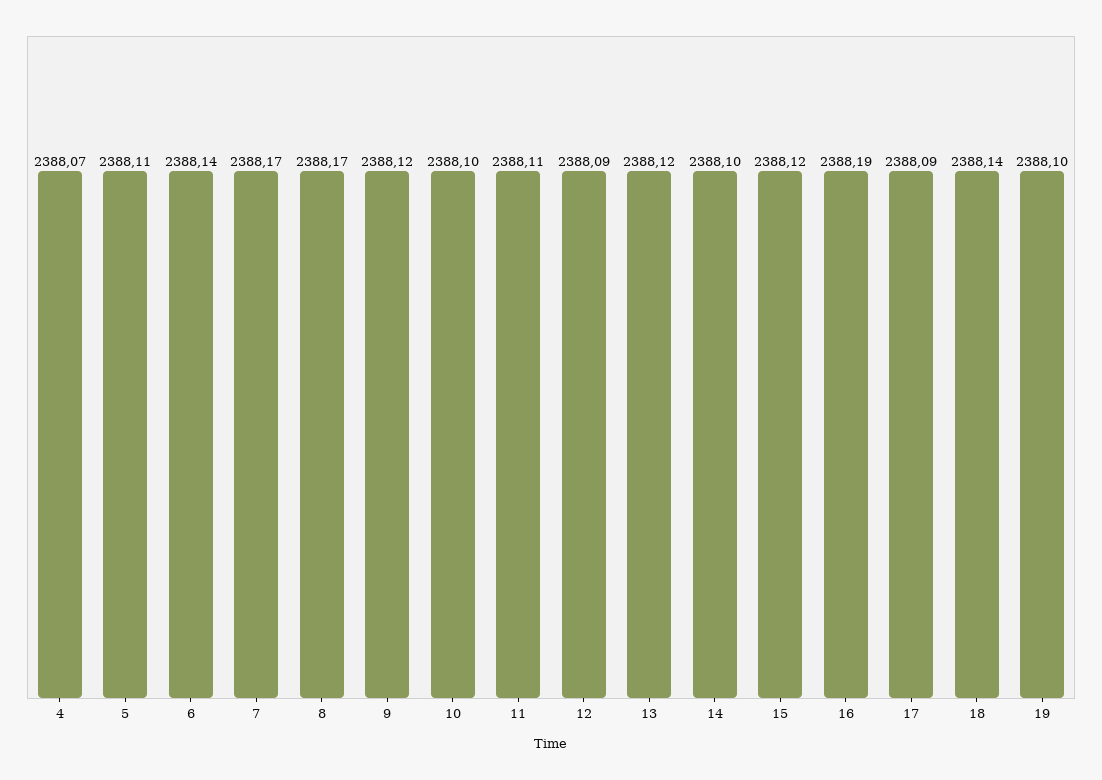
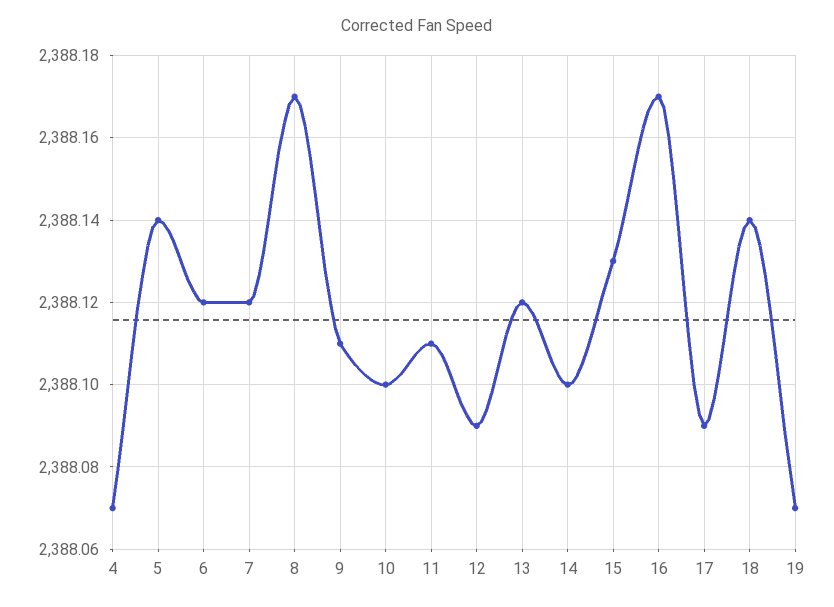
5: 2388.11 -> 2388.14
6: 2388.14 -> 2388.12
7: 2388.17 -> 2388.12
9: 2388.12 -> 2388.11
15: 2388.12 -> 2388.13
16: 2388.19 -> 2388.17
19: 2388.1 -> 2388.07

